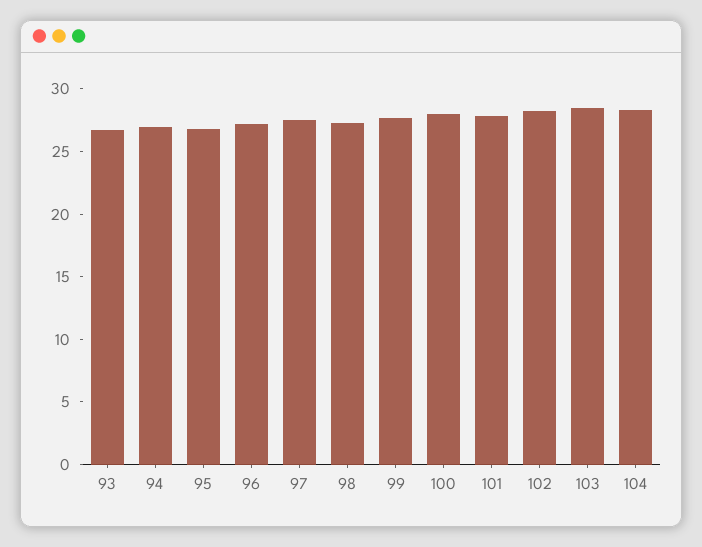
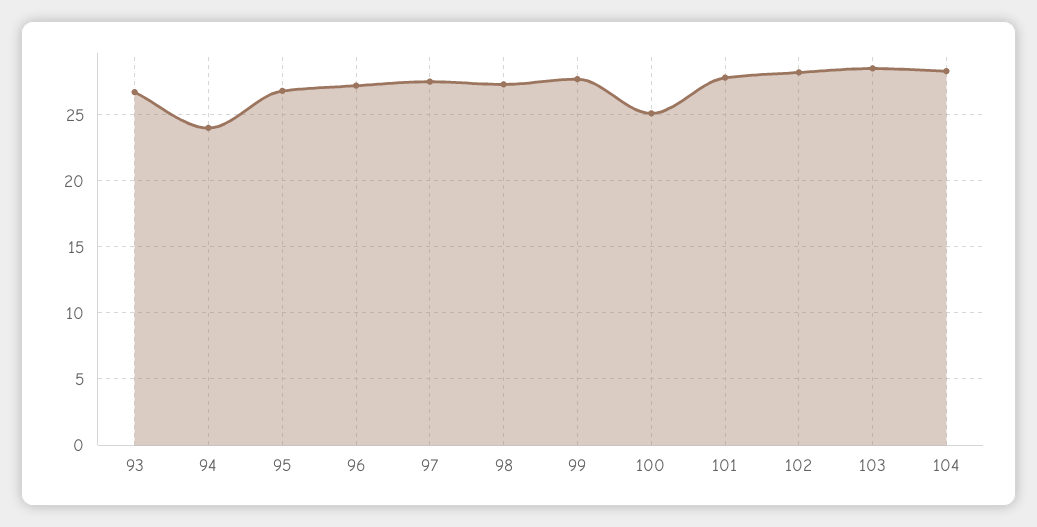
94: 27 -> 24
100: 28 -> 25

